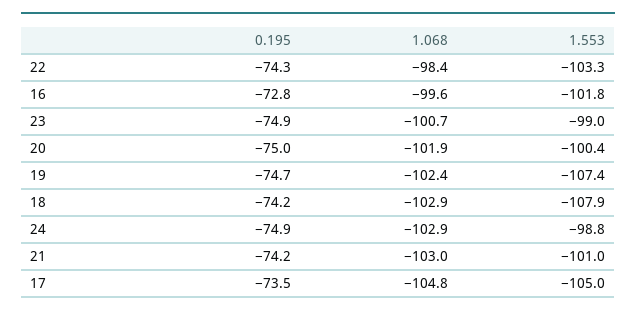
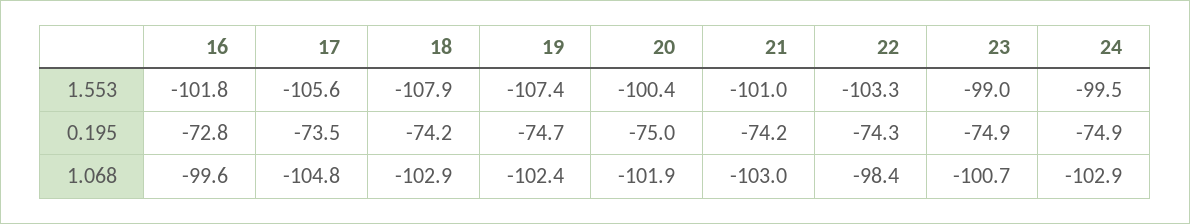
1.553, 24: -98.8 -> -99.5
1.553, 17: -105 -> -105.6

